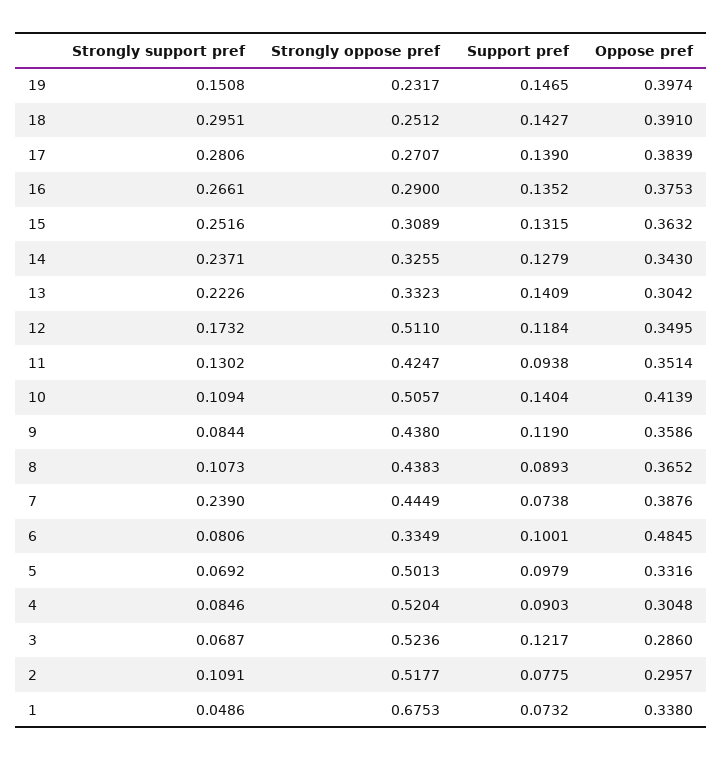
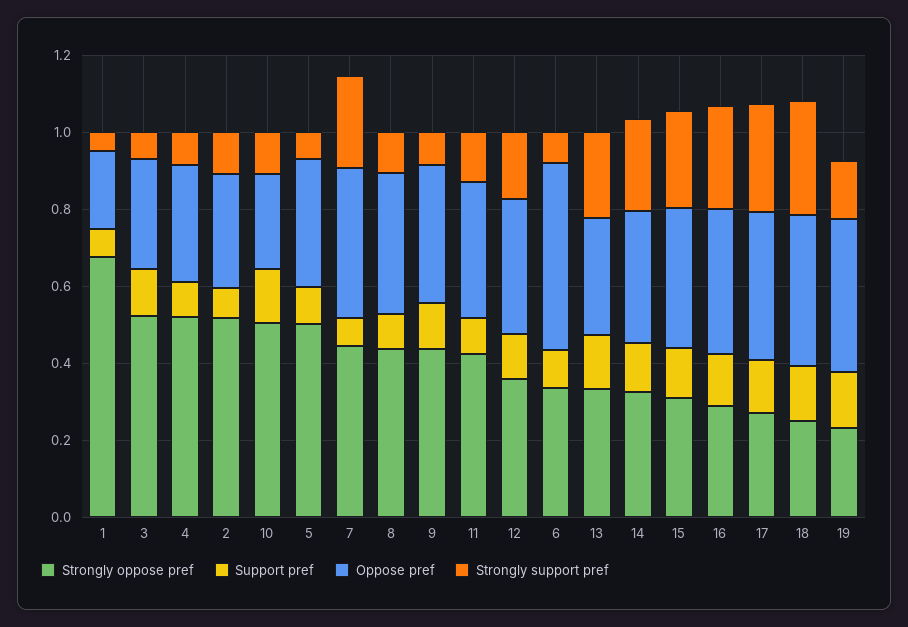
Strongly oppose pref, 12: 0.511 -> 0.35
Oppose pref, 10: 0.4139 -> 0.25
Oppose pref, 1: 0.338 -> 0.2

